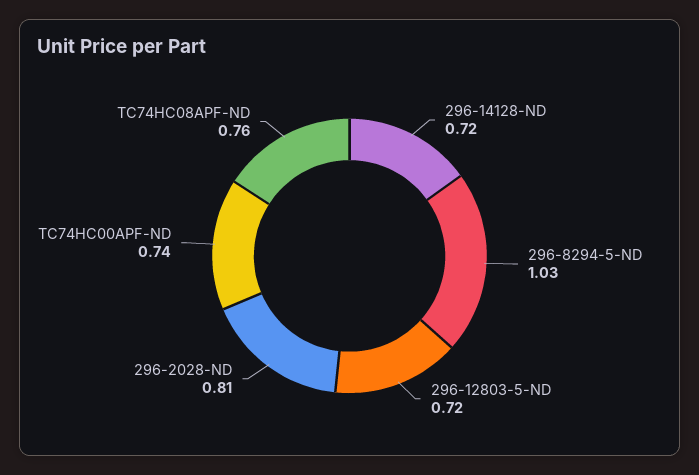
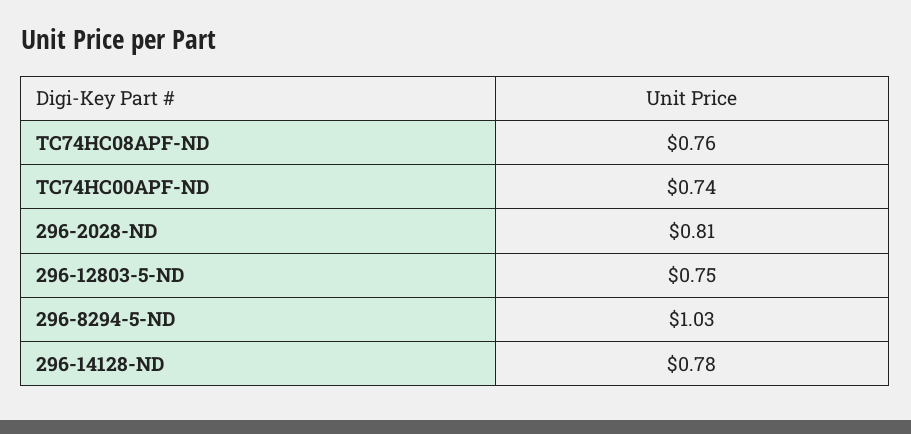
296-14128-ND: 0.72 -> 0.78
296-12803-5-ND: 0.72 -> 0.75

